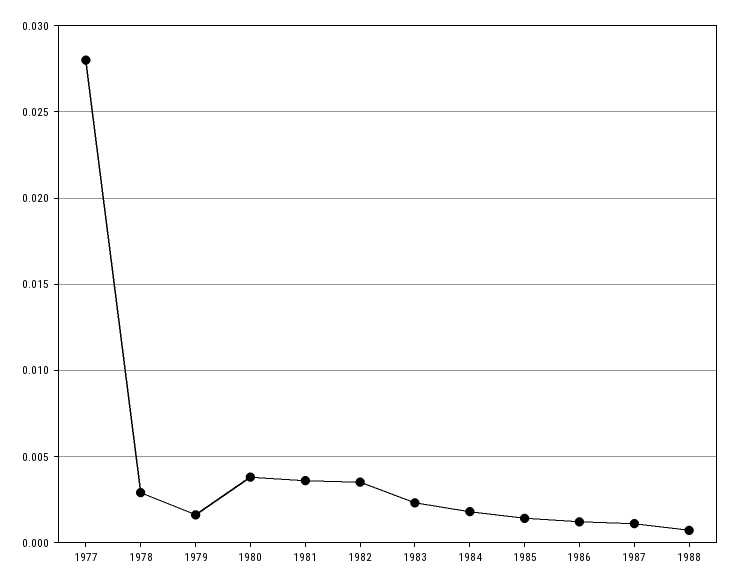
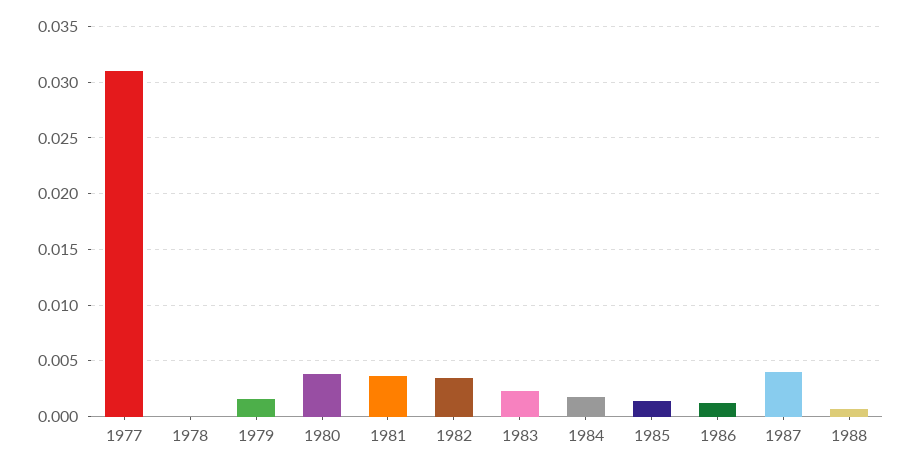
1977: 0.028 -> 0.031
1978: 0.003 -> 0
1987: 0.001 -> 0.004

